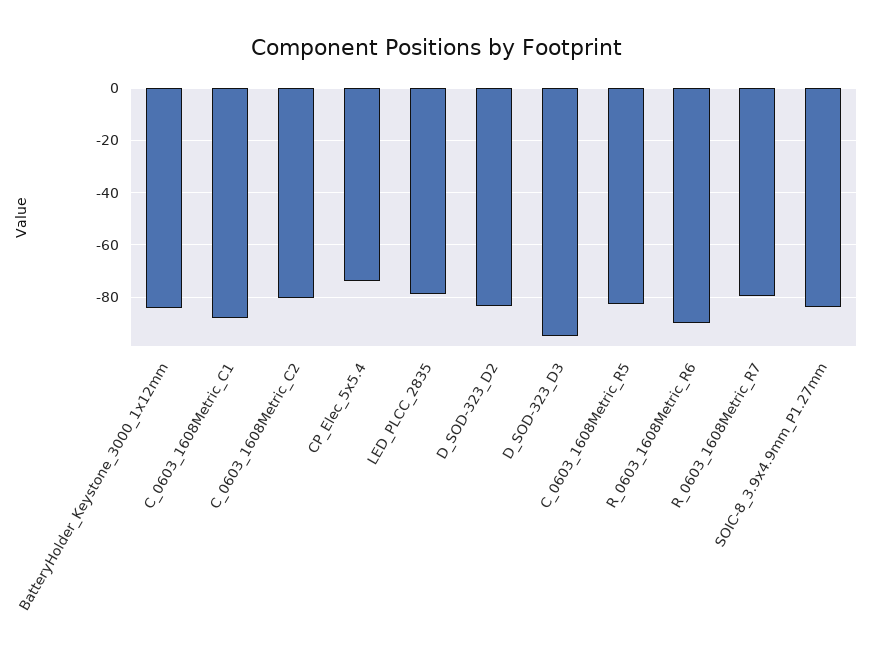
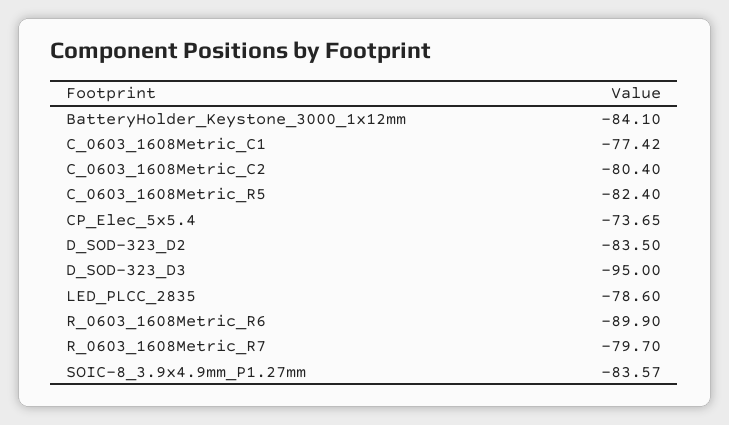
C_0603_1608Metric_C1: -87.5 -> -77.42

